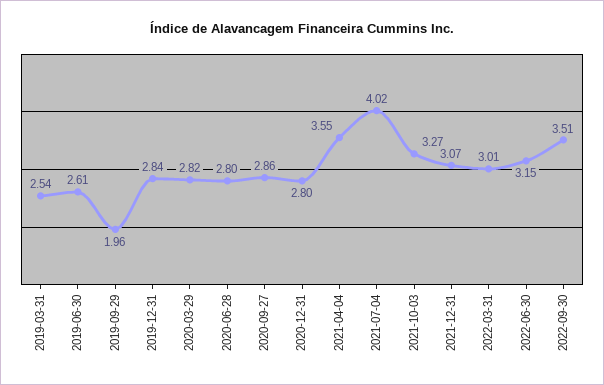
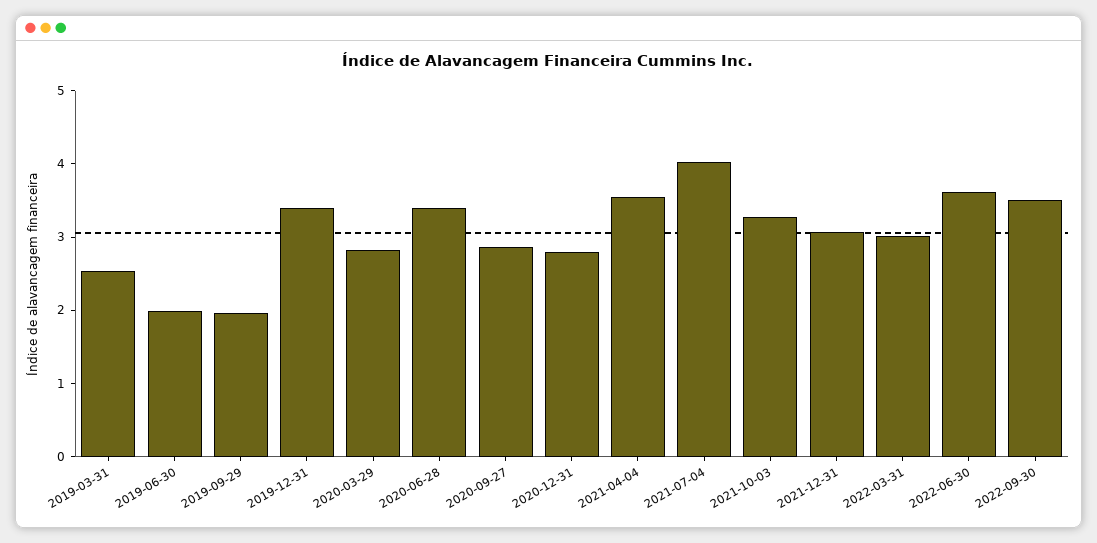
2019-06-30: 2.61 -> 2
2019-12-31: 2.84 -> 3.4
2020-06-28: 2.8 -> 3.4
2022-06-30: 3.15 -> 3.6

